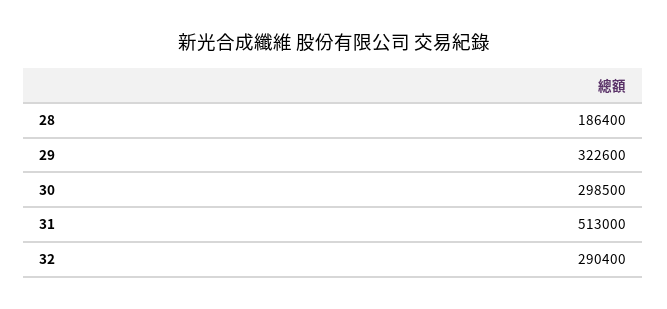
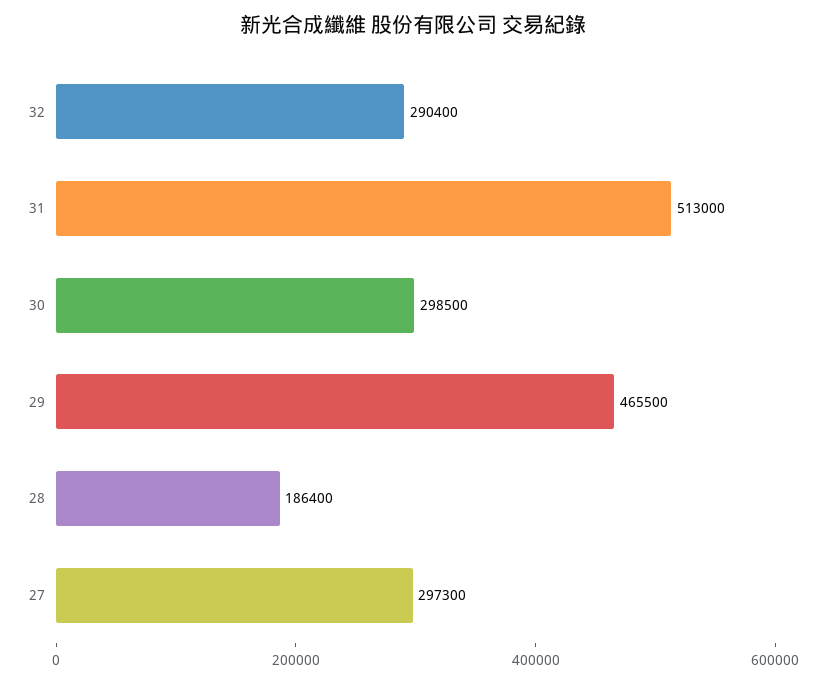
29: 322600 -> 465500
27: none -> 297300

